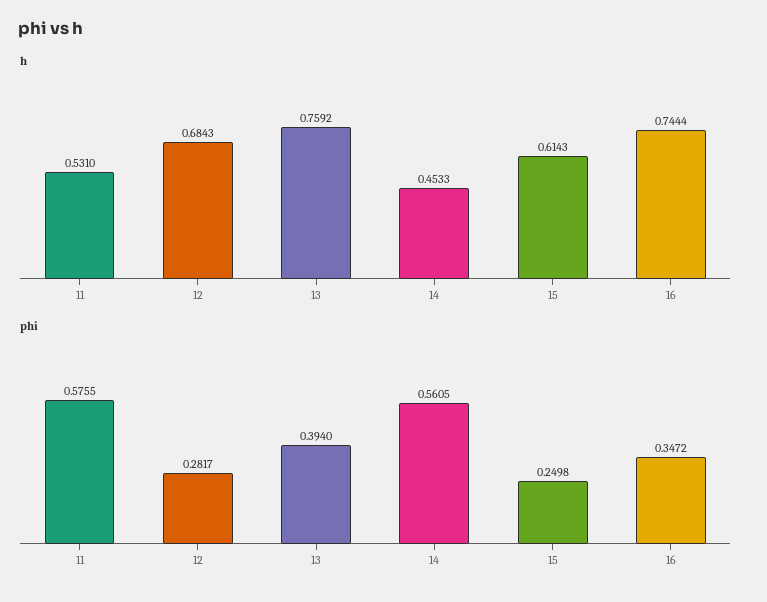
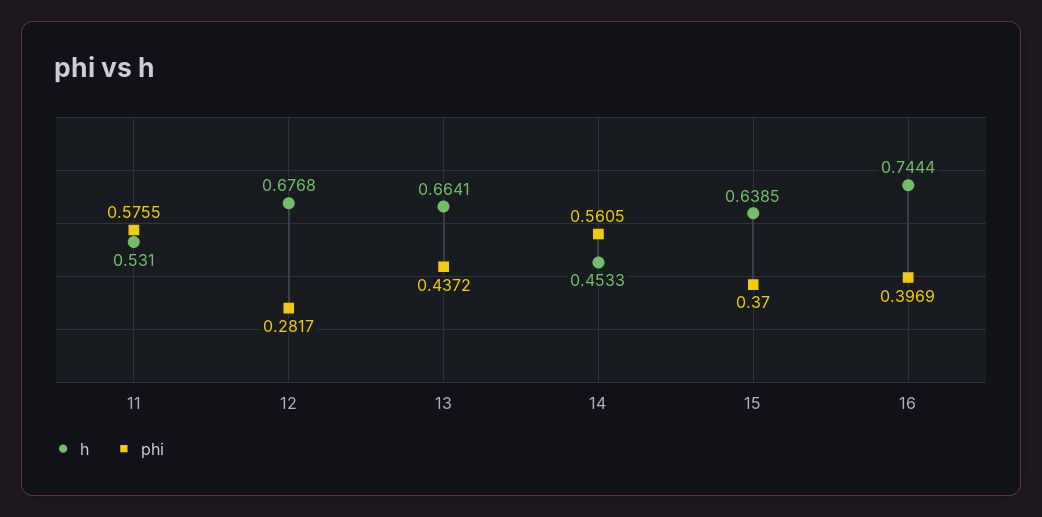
h, 12: 0.6843 -> 0.6768
h, 13: 0.7592 -> 0.6641
h, 15: 0.6143 -> 0.6385
phi, 13: 0.394 -> 0.4372
phi, 15: 0.2498 -> 0.37
phi, 16: 0.3472 -> 0.3969

